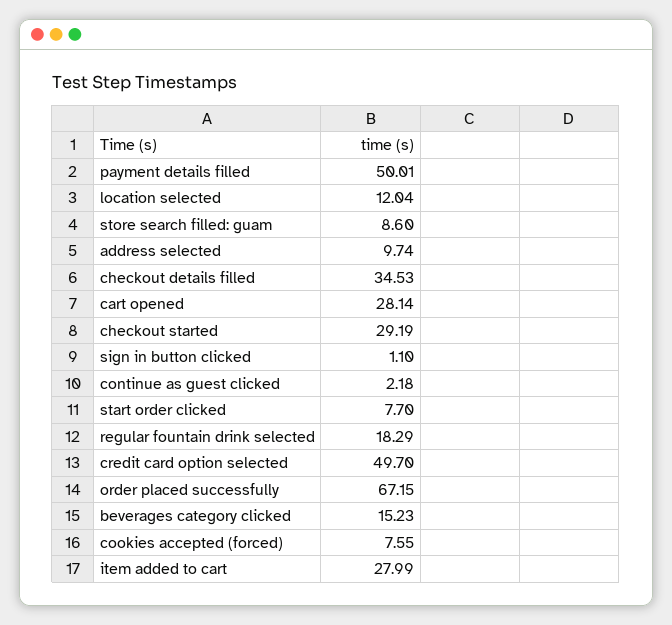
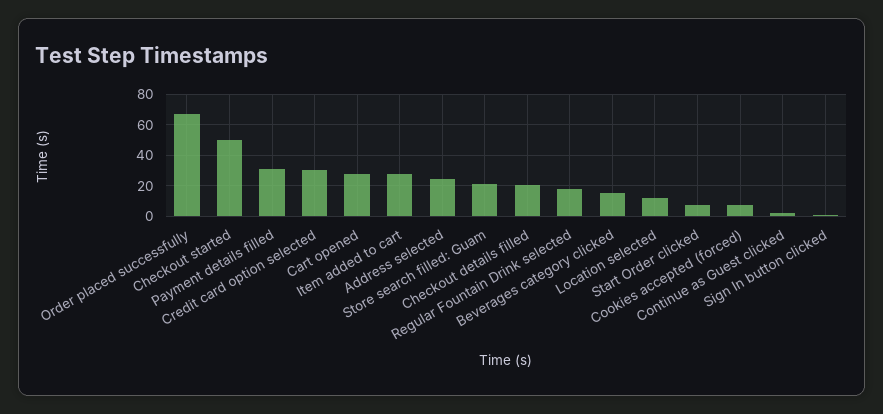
payment details filled: 50.01 -> 30
store search filled: guam: 8.6 -> 20
address selected: 9.74 -> 25
checkout details filled: 34.53 -> 20
checkout started: 29.19 -> 50
credit card option selected: 49.7 -> 30

